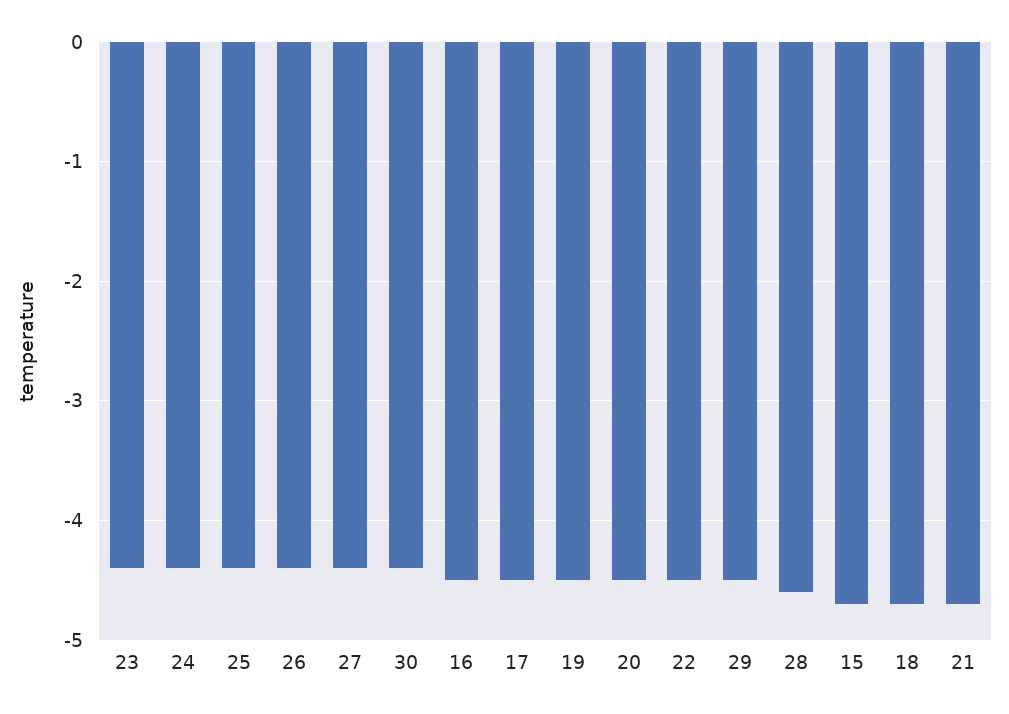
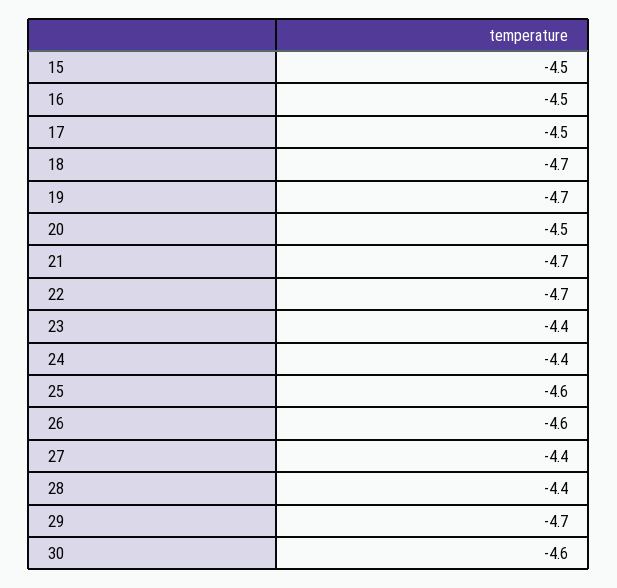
25: -4.4 -> -4.6
26: -4.4 -> -4.6
30: -4.4 -> -4.6
19: -4.5 -> -4.7
22: -4.5 -> -4.7
29: -4.5 -> -4.7
28: -4.6 -> -4.4
15: -4.7 -> -4.5

